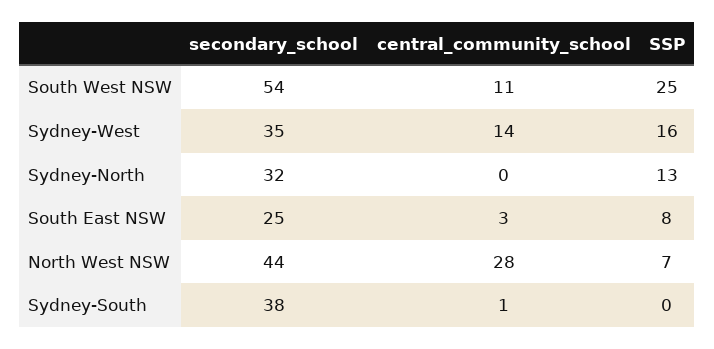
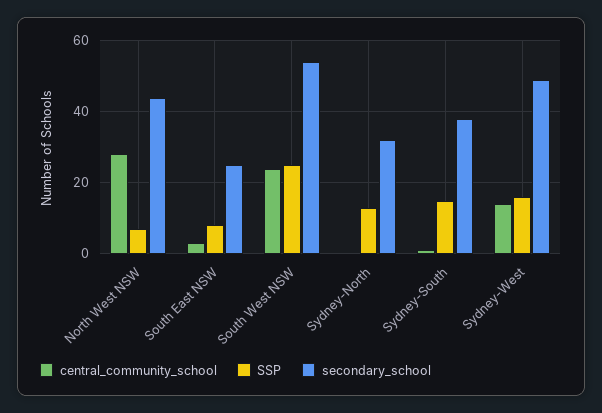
central_community_school, South West NSW: 11 -> 25
secondary_school, Sydney-West: 35 -> 50
SSP, Sydney-South: 0 -> 15

